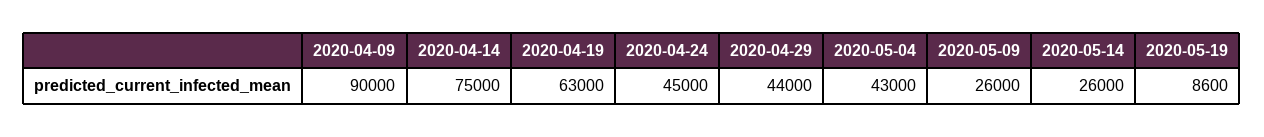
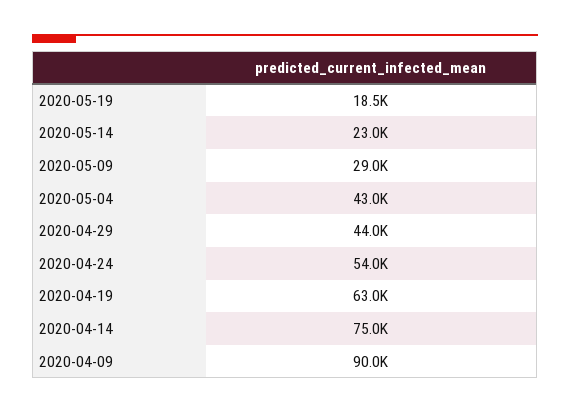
2020-04-24: 45000 -> 54000
2020-05-09: 26000 -> 29000
2020-05-14: 26000 -> 23000
2020-05-19: 8600 -> 18500

